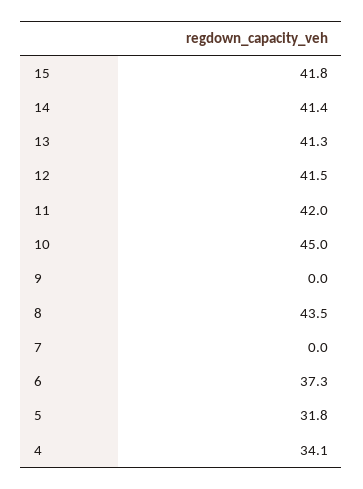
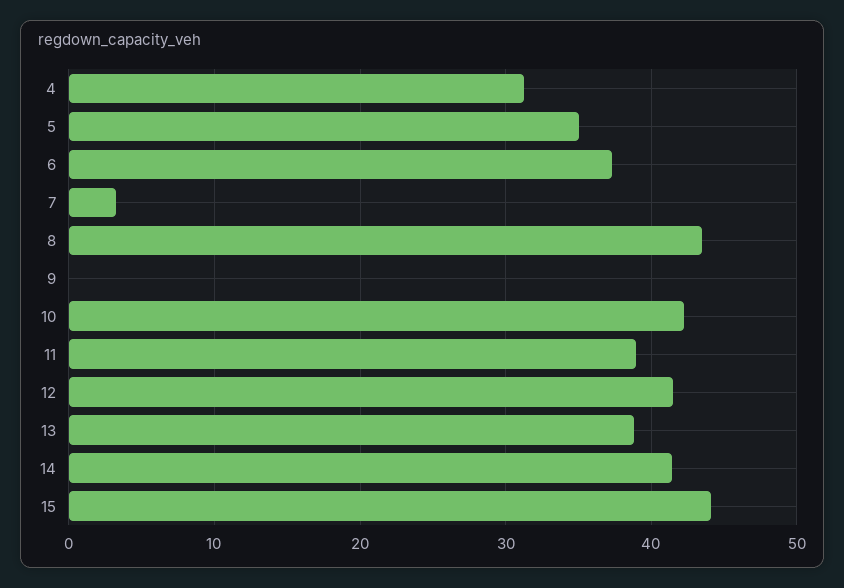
15: 41.8 -> 44
13: 41.3 -> 39
11: 42 -> 39
10: 45 -> 42
7: 0 -> 3
5: 31.8 -> 35
4: 34.1 -> 31

